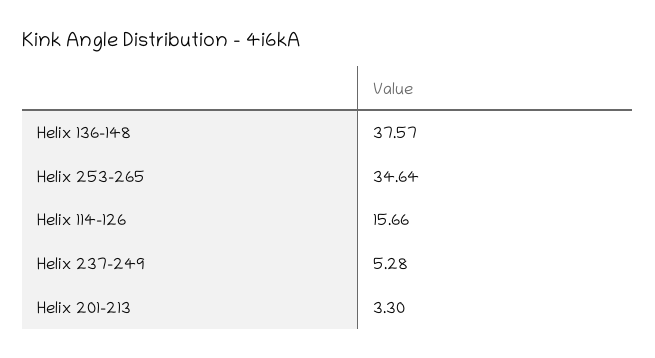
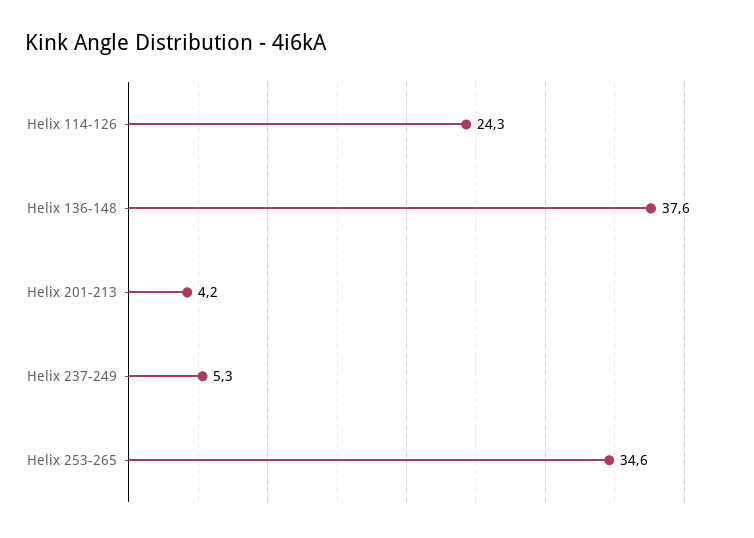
Helix 114-126: 15.66 -> 24.3
Helix 201-213: 3.3 -> 4.2

